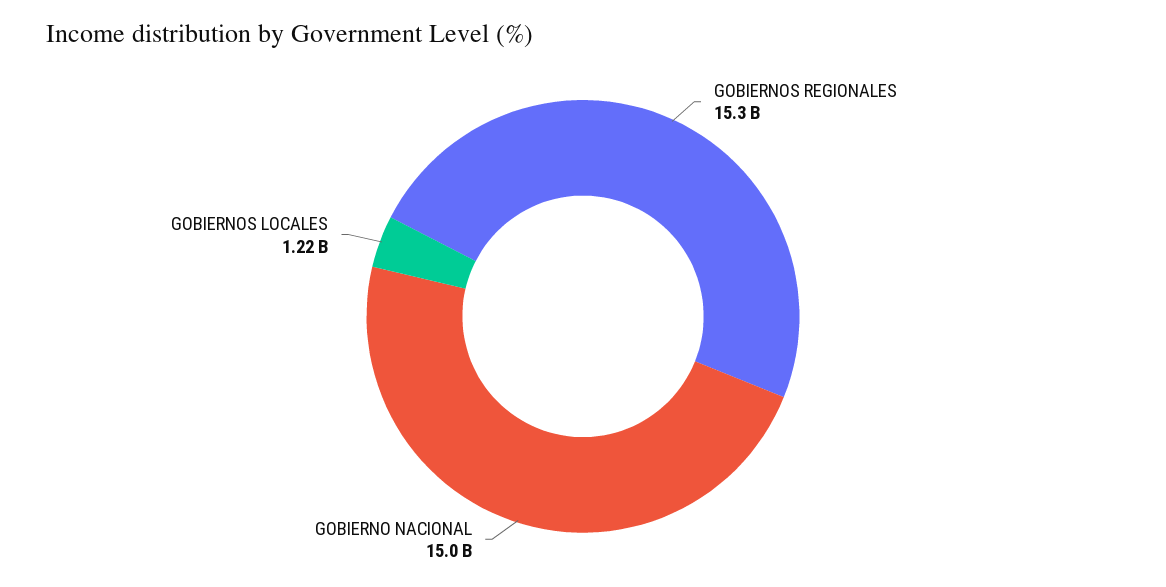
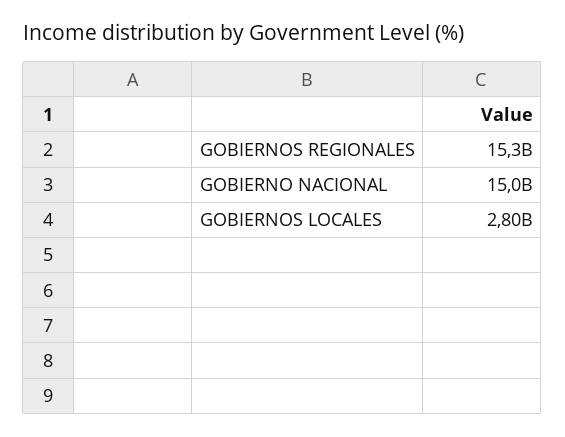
GOBIERNOS LOCALES: 1220000000 -> 2800000000

